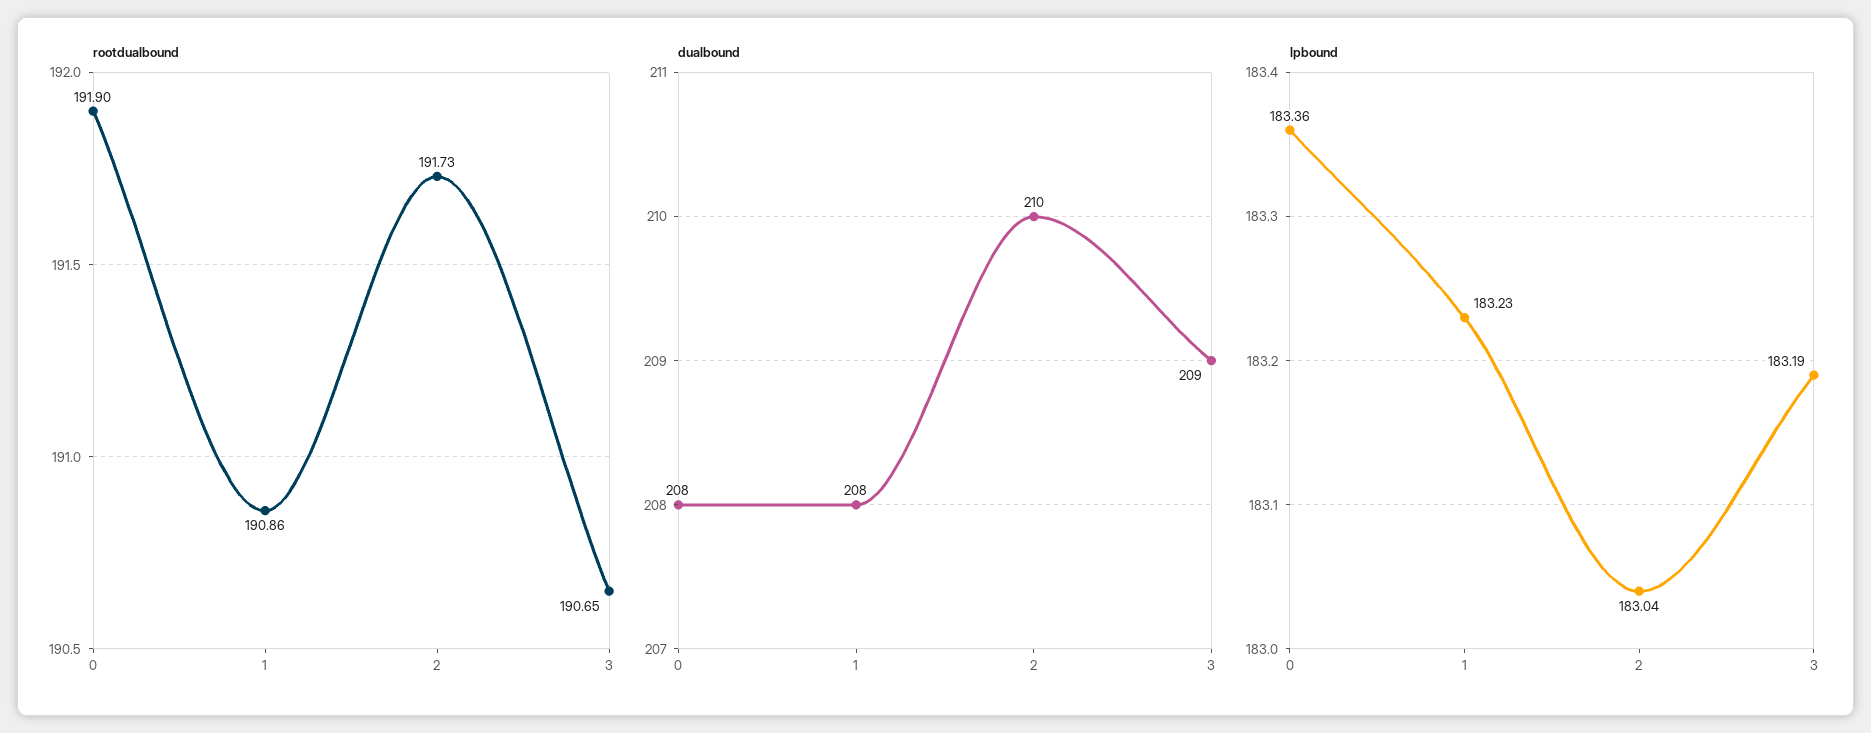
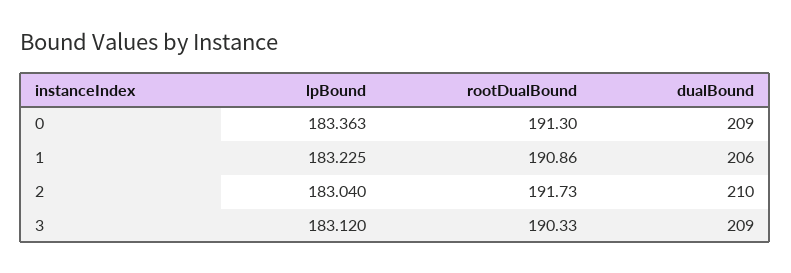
rootdualbound, 0: 191.9 -> 191.3
rootdualbound, 3: 190.65 -> 190.33
dualbound, 0: 208 -> 209
dualbound, 1: 208 -> 206
lpbound, 3: 183.19 -> 183.12

